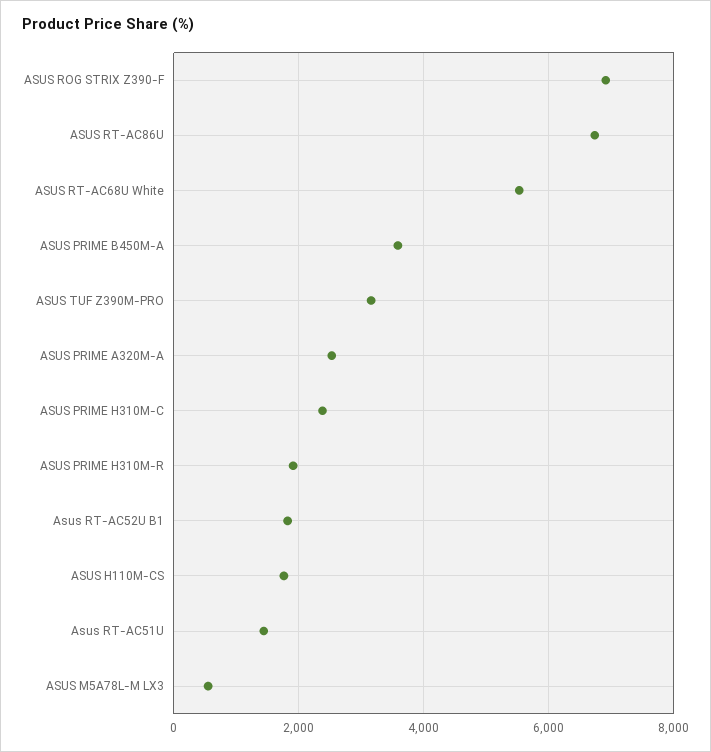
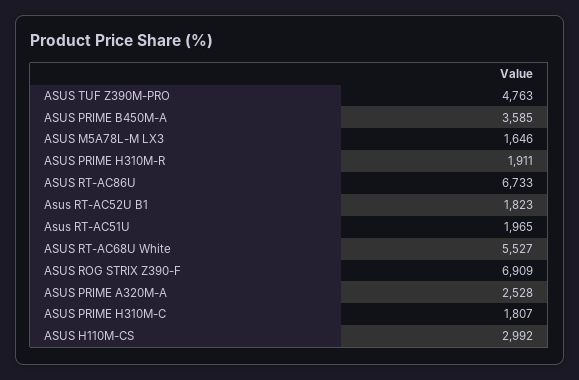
ASUS TUF Z390M-PRO: 3200 -> 4763
ASUS PRIME H310M-C: 2400 -> 1807
ASUS H110M-CS: 1800 -> 2992
Asus RT-AC51U: 1400 -> 1965
ASUS M5A78L-M LX3: 600 -> 1646

